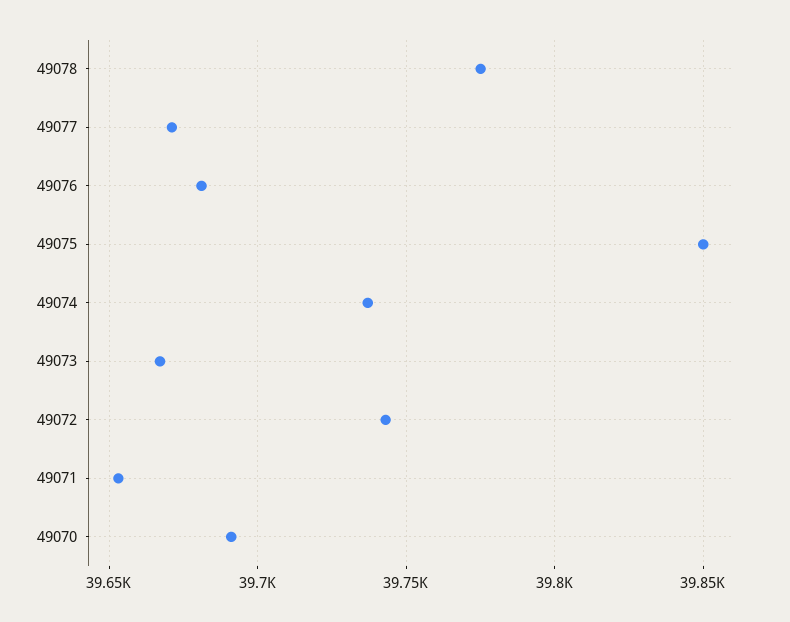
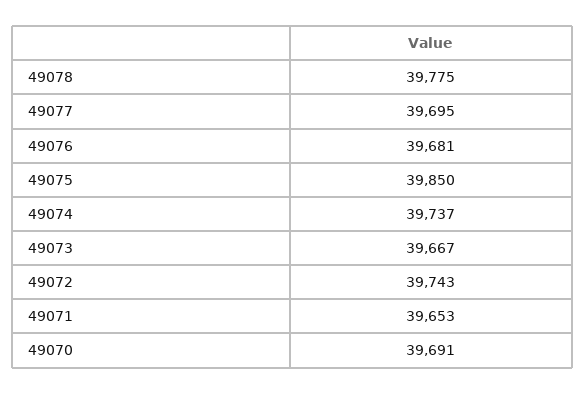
49077: 39670 -> 39695

